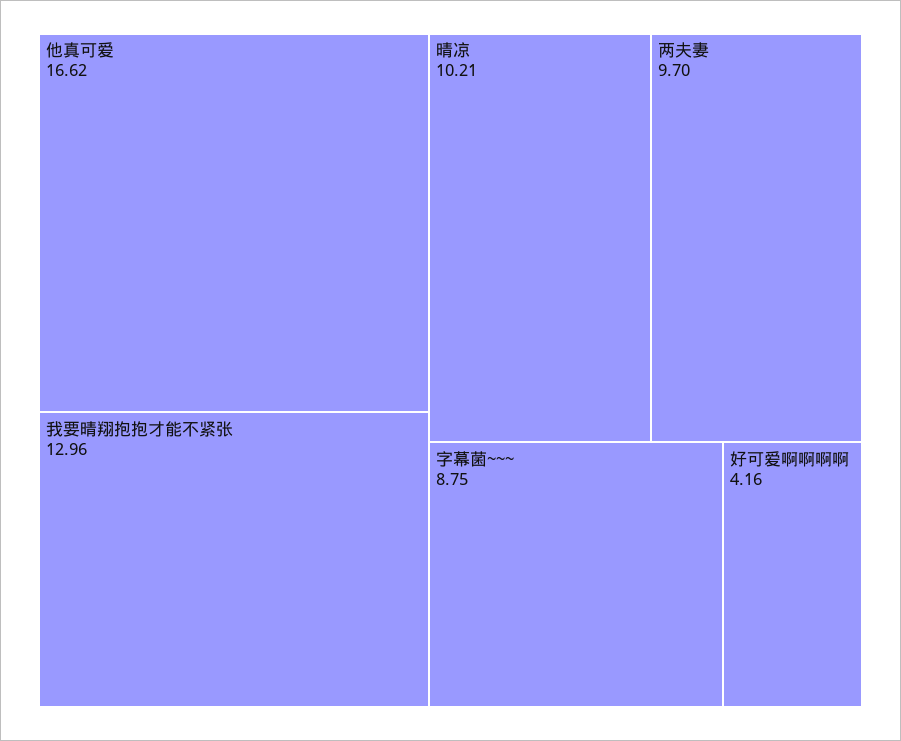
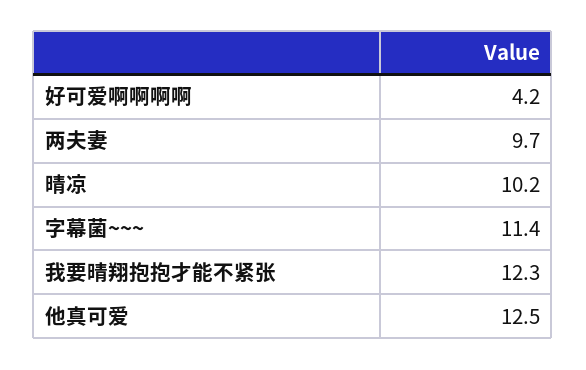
他真可爱: 16.62 -> 12.5
我要晴翔抱抱才能不紧张: 12.96 -> 12.3
字幕菌~~~: 8.75 -> 11.4

